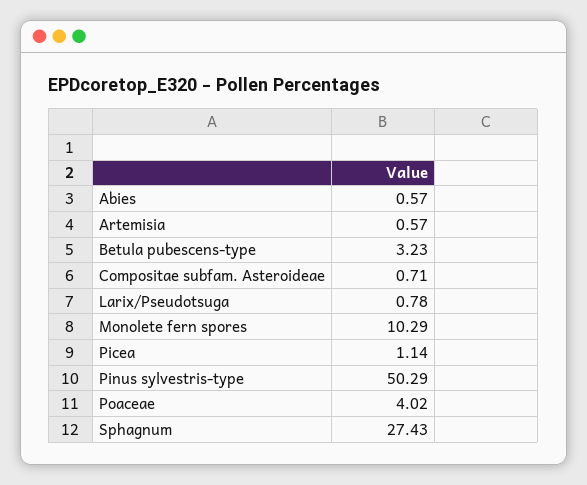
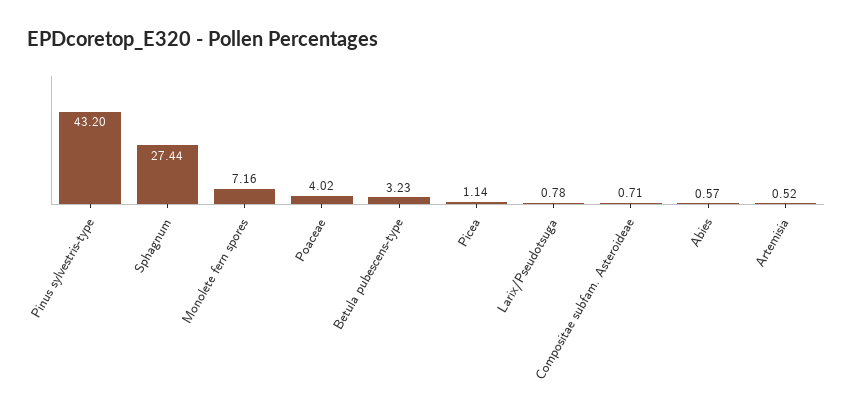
Artemisia: 0.57 -> 0.52
Monolete fern spores: 10.29 -> 7.16
Pinus sylvestris-type: 50.29 -> 43.2
Sphagnum: 27.43 -> 27.44

